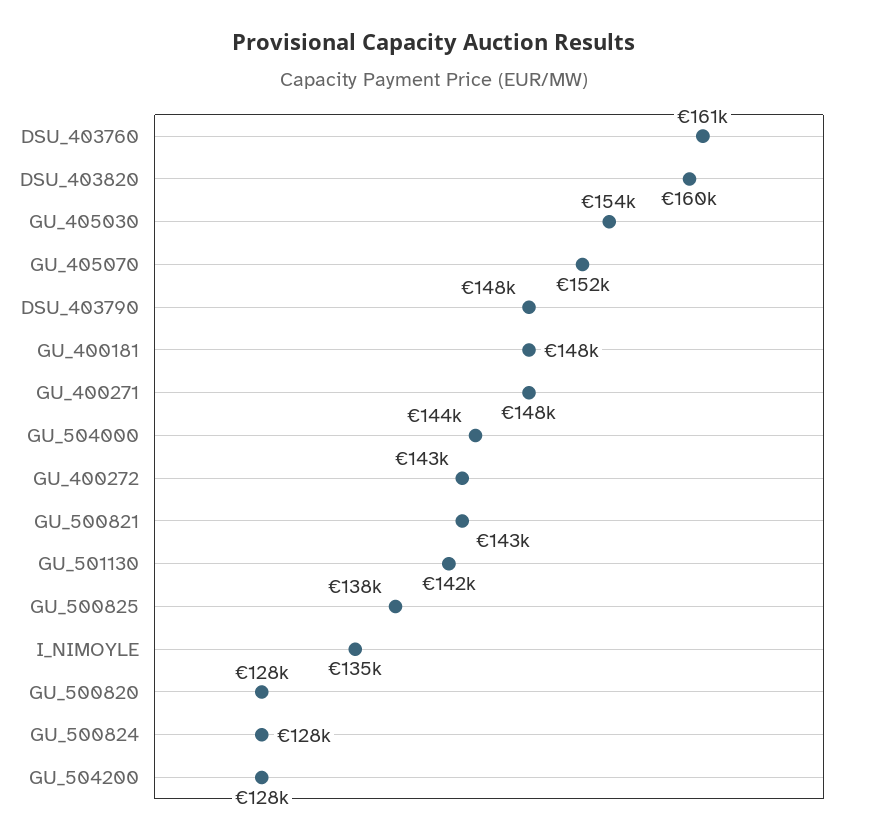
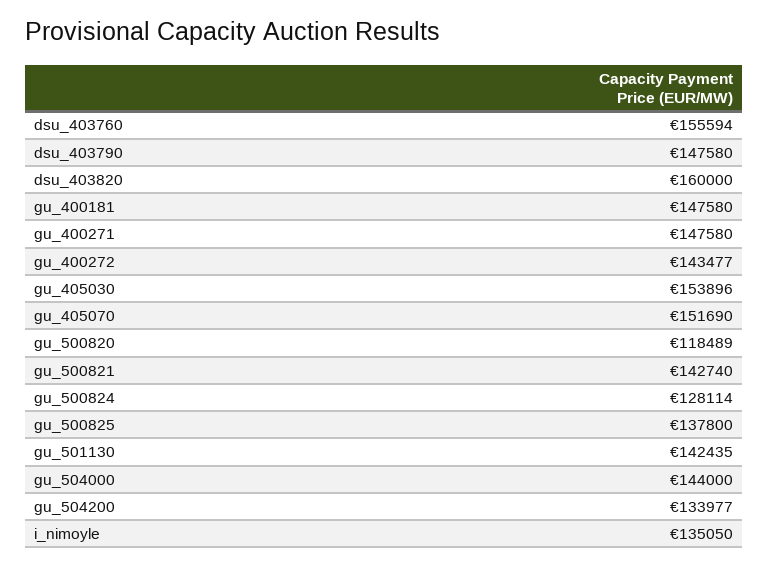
DSU_403760: 161000 -> 155594
GU_500820: 128000 -> 118489
GU_504200: 128000 -> 133977

